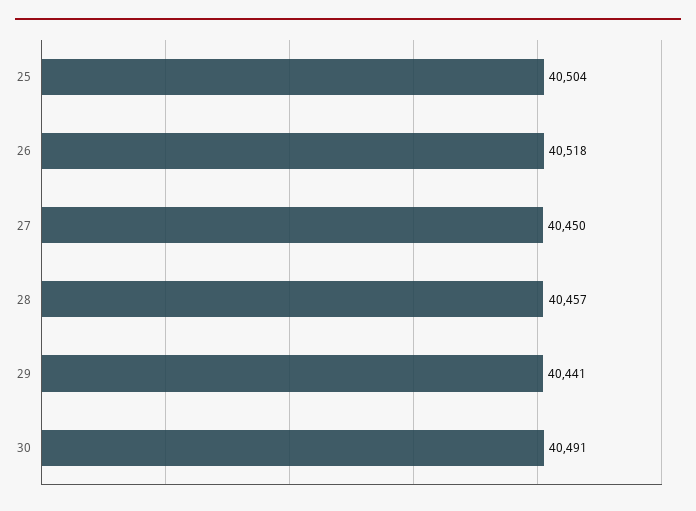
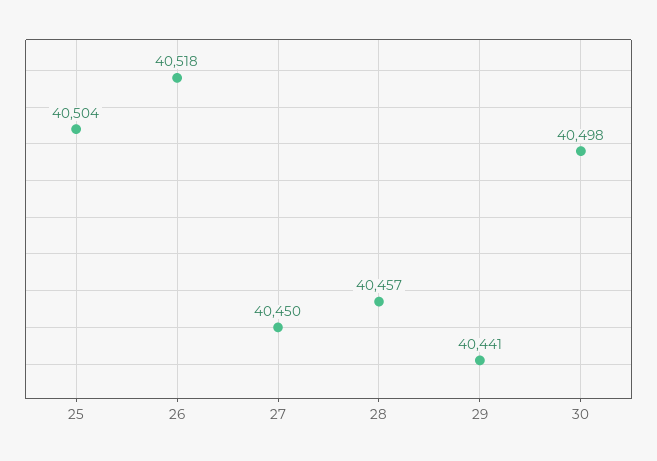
30: 40491 -> 40498

